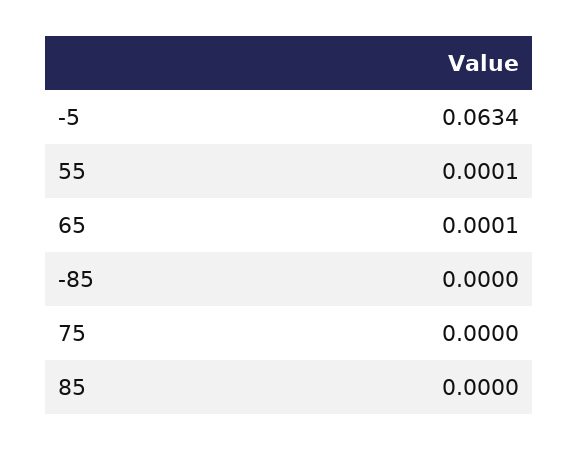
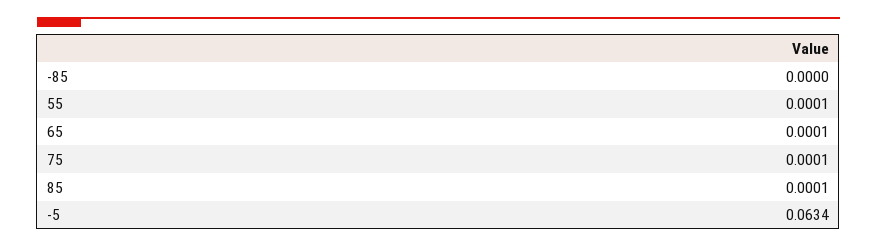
75: 0 -> 0.0001
85: 0 -> 0.0001

